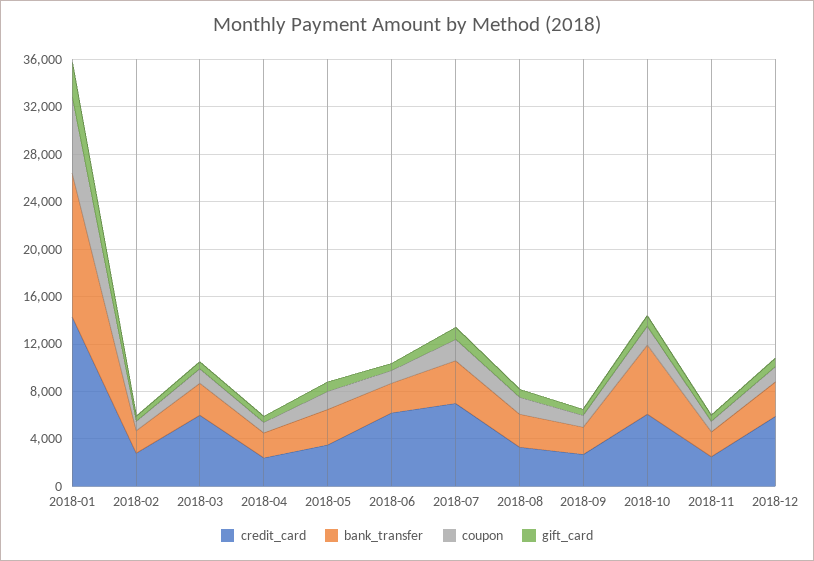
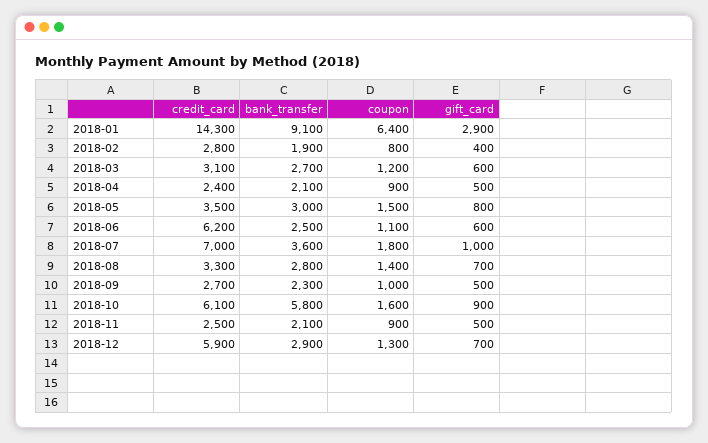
bank_transfer, 2018-01: 12000 -> 9100
credit_card, 2018-03: 6000 -> 3100

